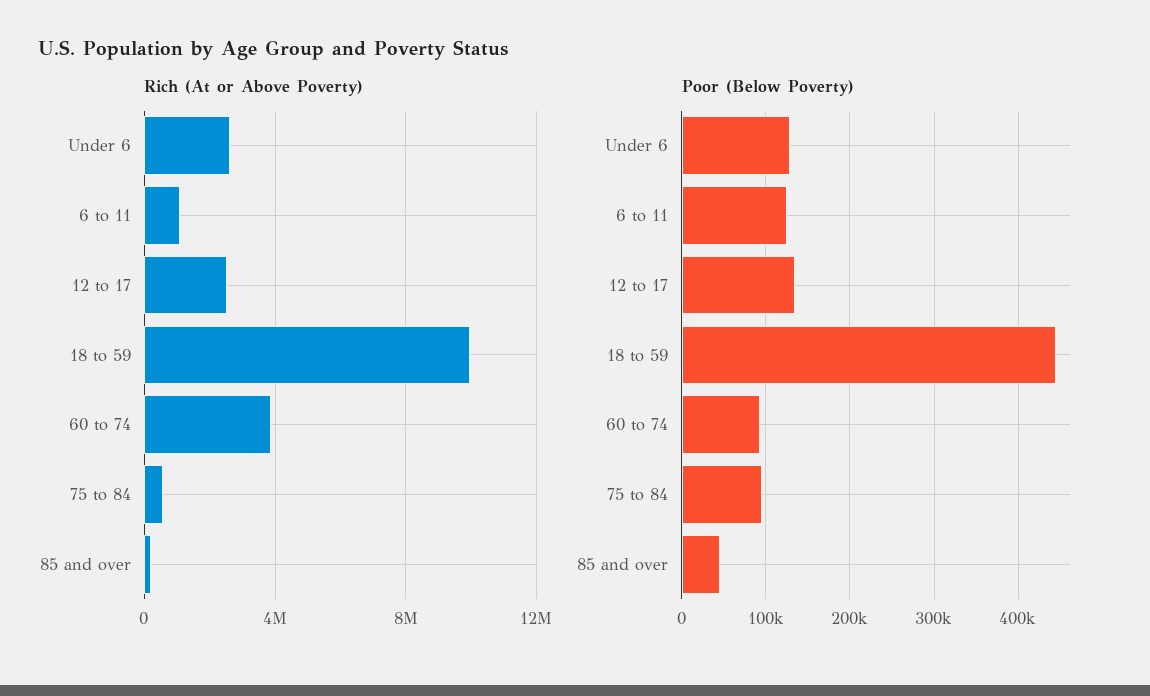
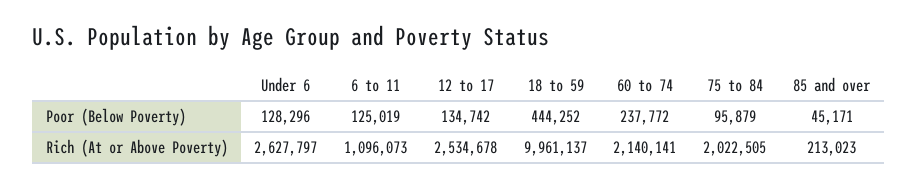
Rich (At or Above Poverty), 60 to 74: 4000000 -> 2140141
Rich (At or Above Poverty), 75 to 84: 500000 -> 2022505
Poor (Below Poverty), 60 to 74: 90000 -> 237772

